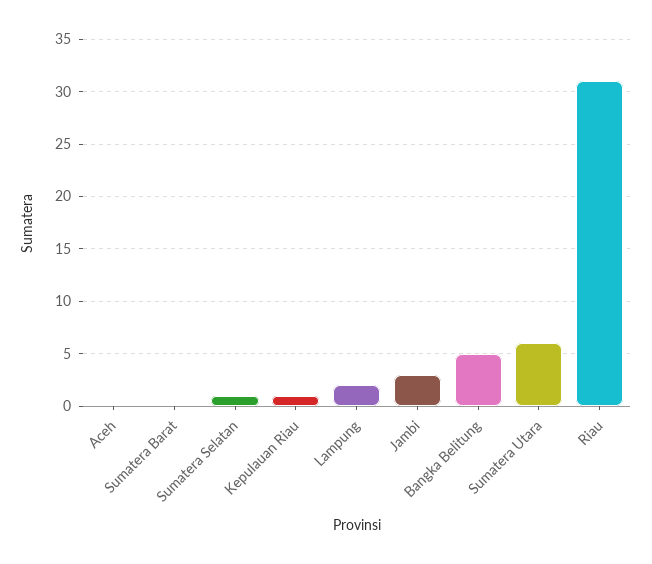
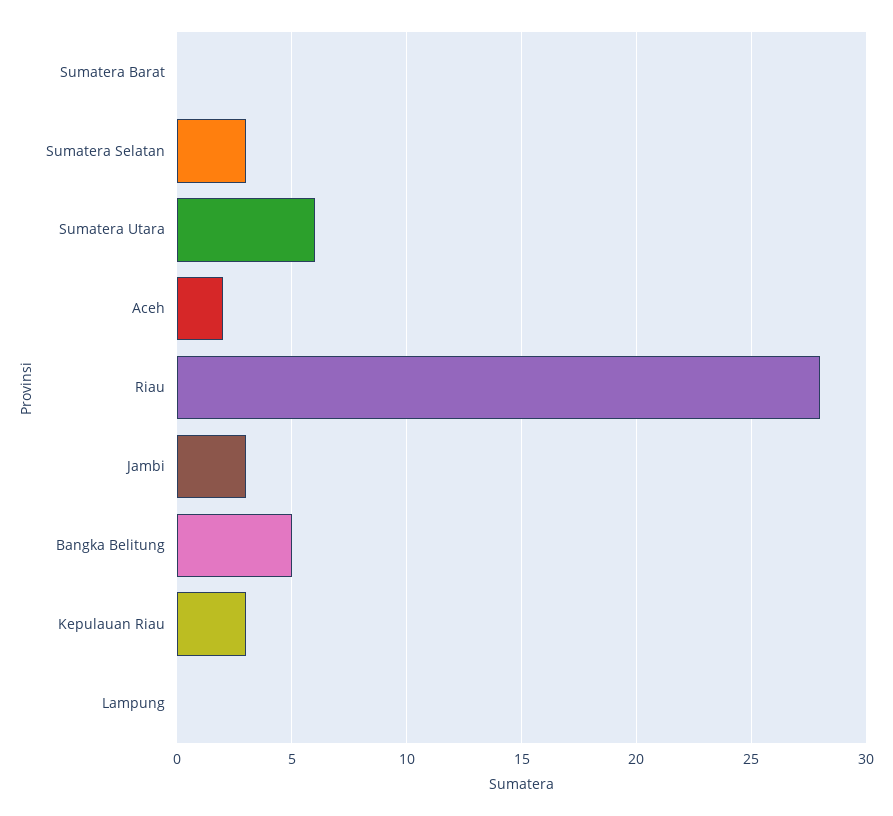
Aceh: 0 -> 2
Sumatera Selatan: 1 -> 3
Kepulauan Riau: 1 -> 3
Lampung: 2 -> 0
Riau: 31 -> 28

